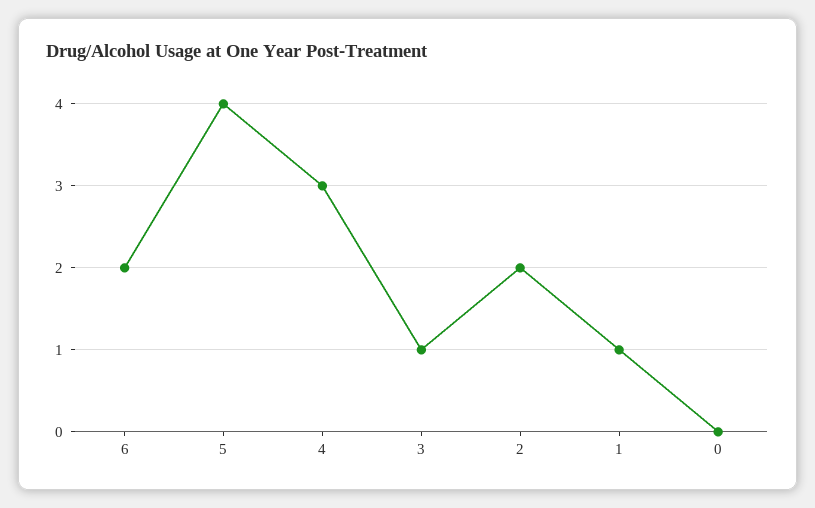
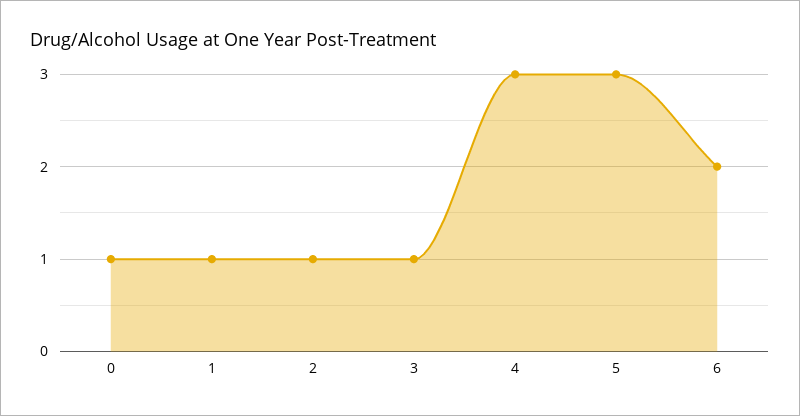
5: 4 -> 3
2: 2 -> 1
0: 0 -> 1

